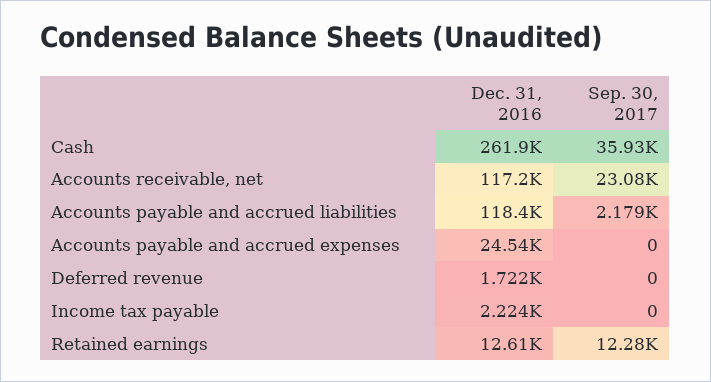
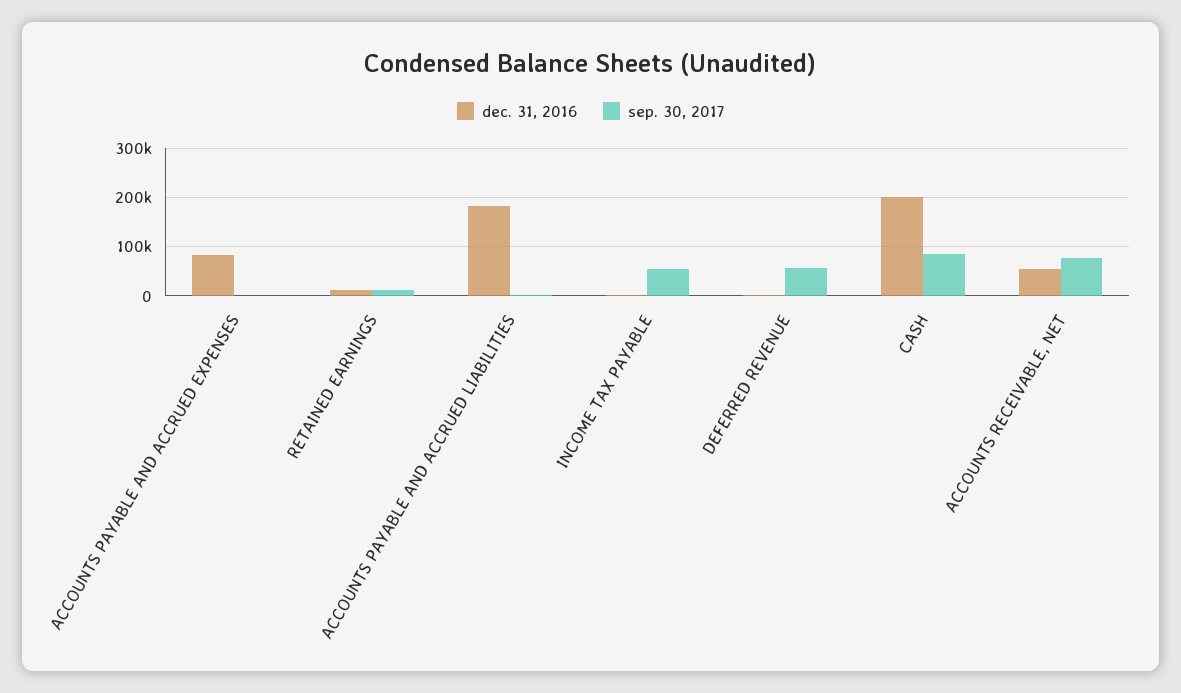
Dec. 31, 2016, Cash: 261900 -> 200000
Sep. 30, 2017, Cash: 35930 -> 80000
Dec. 31, 2016, Accounts receivable, net: 117200 -> 60000
Sep. 30, 2017, Accounts receivable, net: 23080 -> 80000
Dec. 31, 2016, Accounts payable and accrued liabilities: 118400 -> 180000
Dec. 31, 2016, Accounts payable and accrued expenses: 24540 -> 80000
Sep. 30, 2017, Deferred revenue: 0 -> 60000
Sep. 30, 2017, Income tax payable: 0 -> 60000

